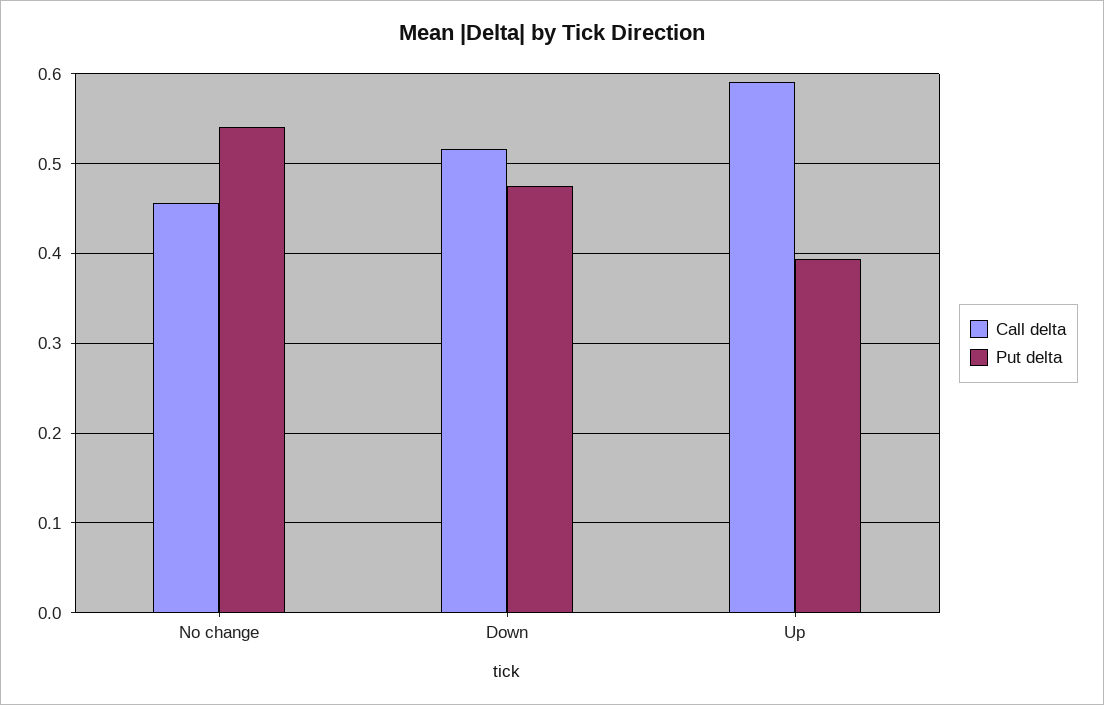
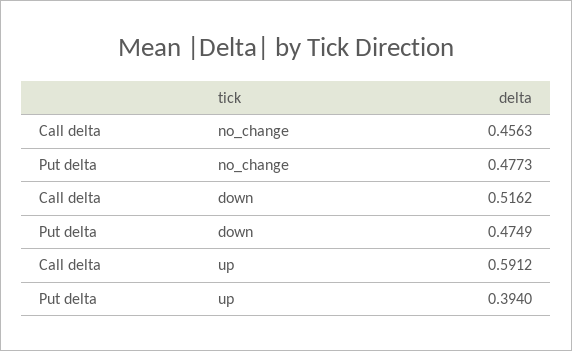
Put delta, No change: 0.54 -> 0.4773

